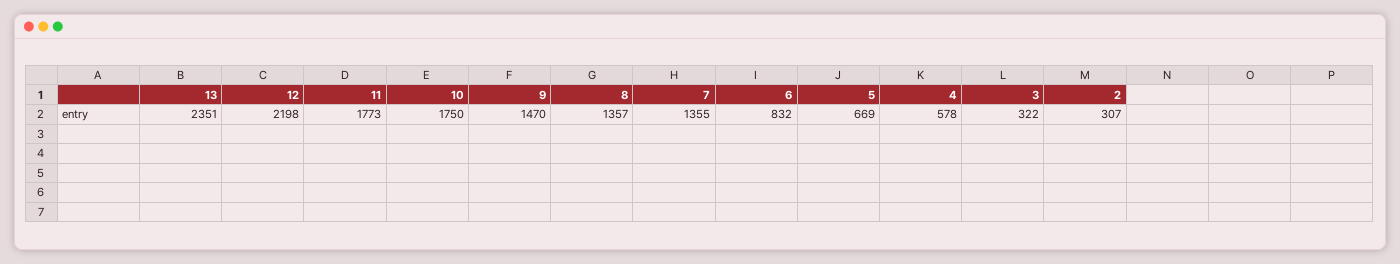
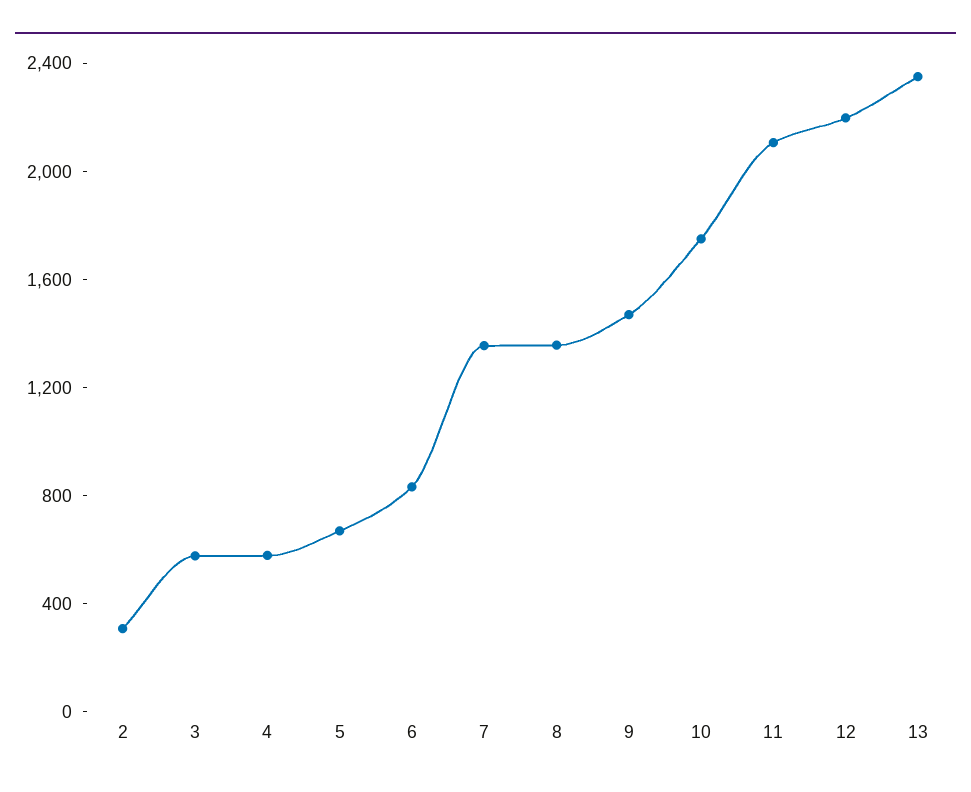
11: 1773 -> 2100
3: 322 -> 600

